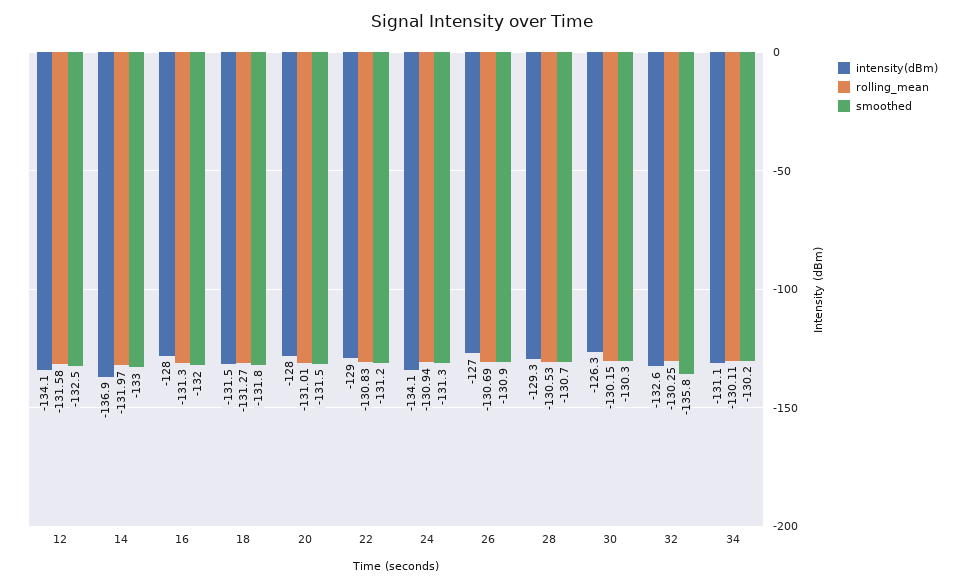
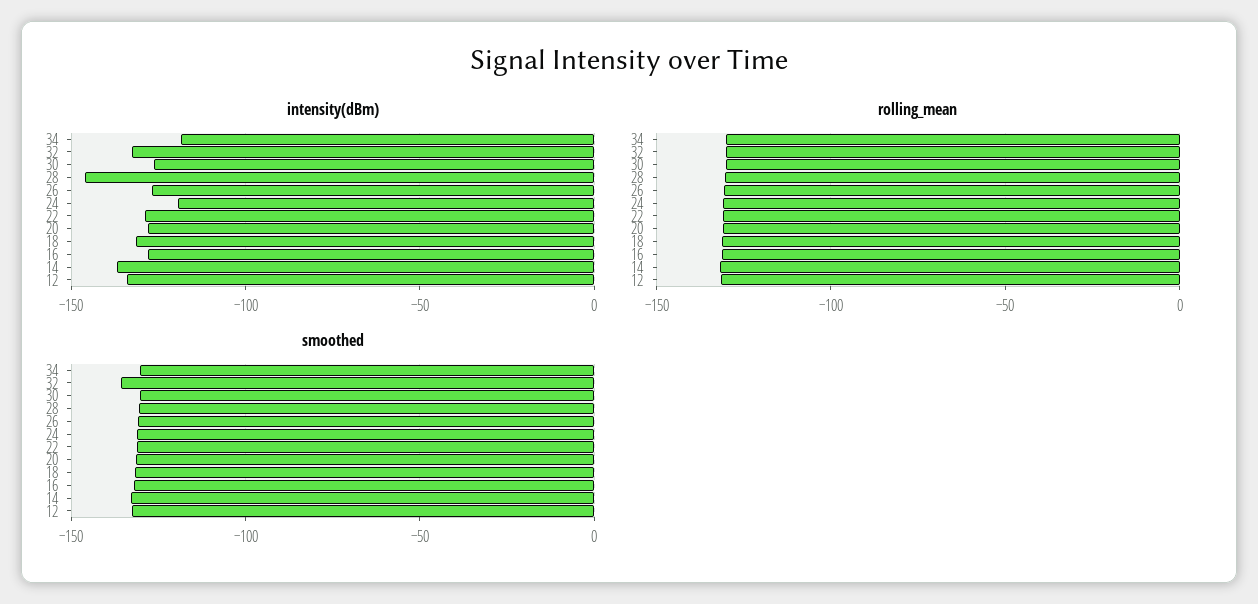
intensity(dBm), 24: -134.1 -> -120
intensity(dBm), 28: -129.3 -> -145
intensity(dBm), 34: -131.1 -> -120

